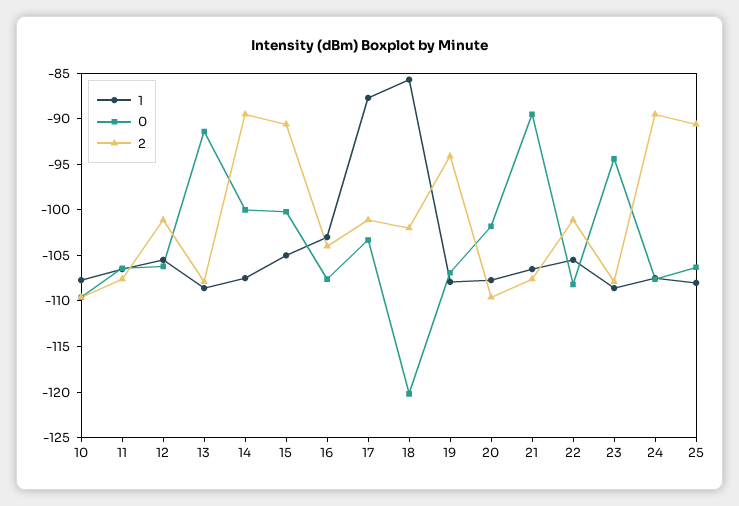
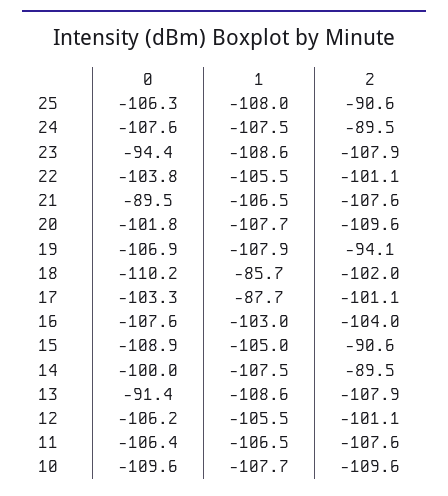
0, 15: -100 -> -108.9
0, 18: -120 -> -110.2
0, 22: -108 -> -103.8

